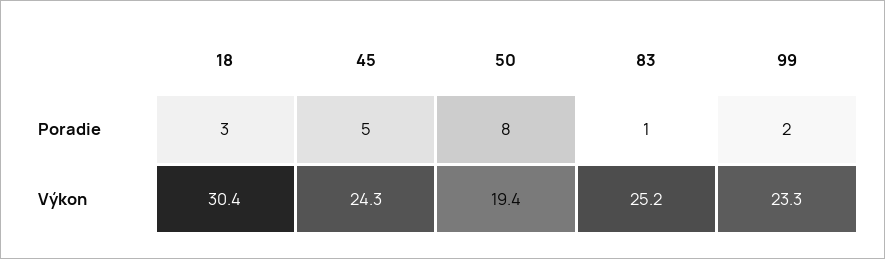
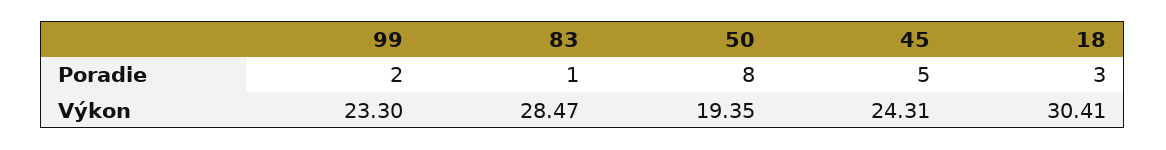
83, Výkon: 25.2 -> 28.47

